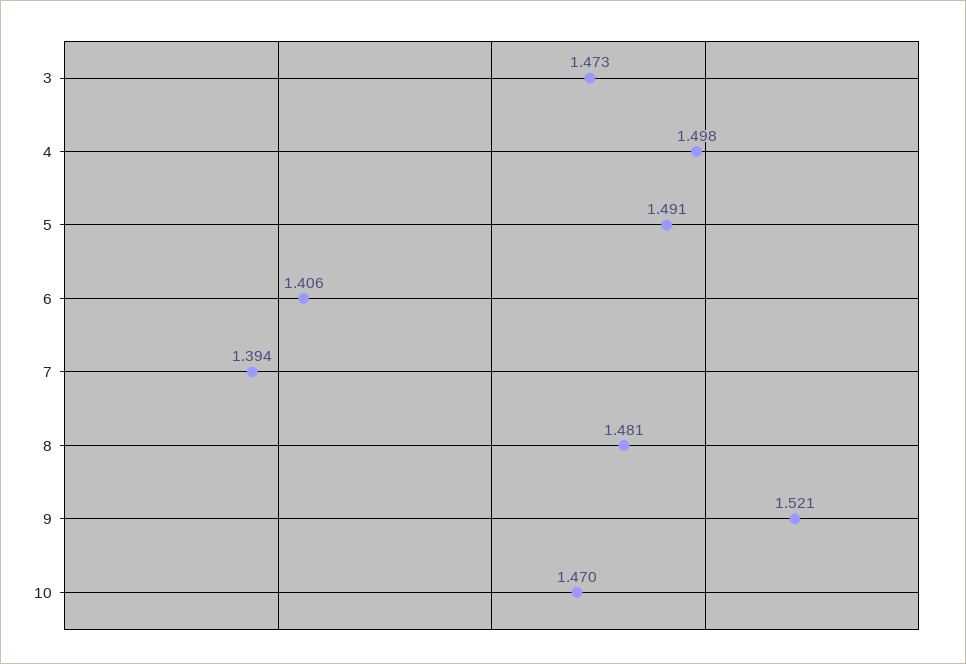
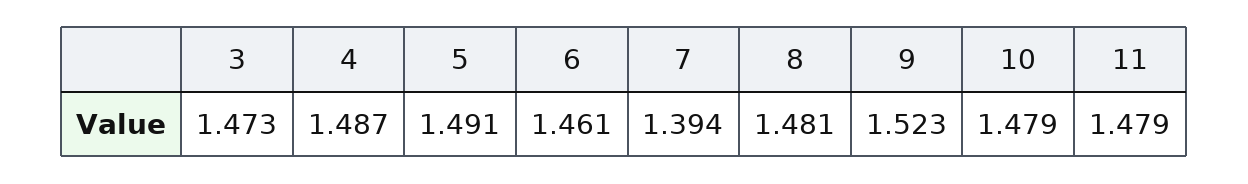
4: 1.498 -> 1.487
6: 1.406 -> 1.461
9: 1.521 -> 1.523
10: 1.47 -> 1.479
11: none -> 1.479

